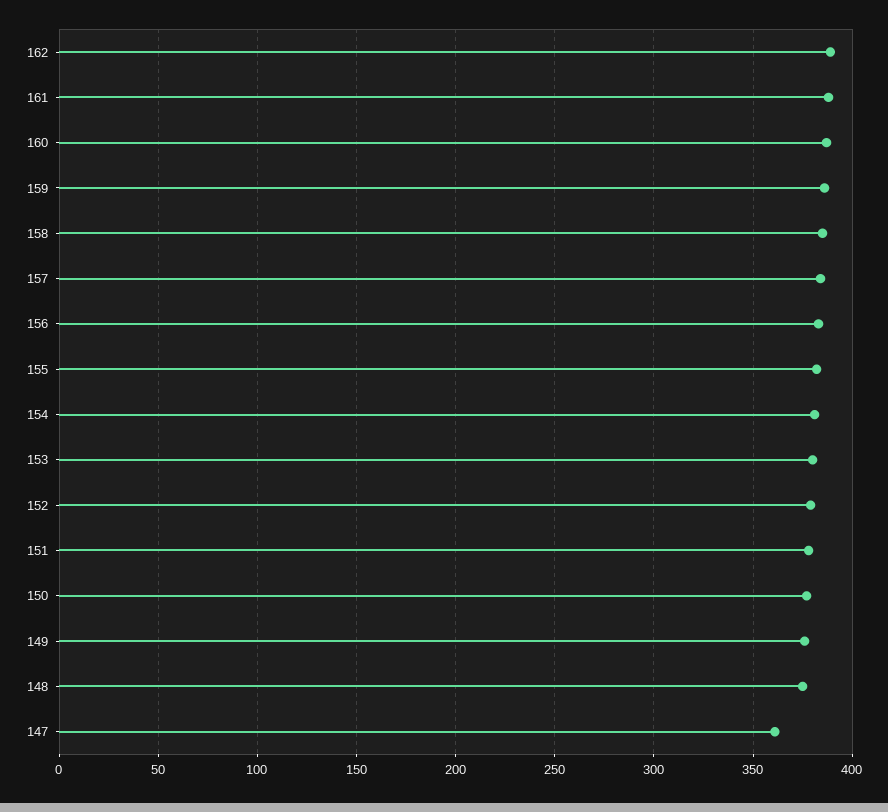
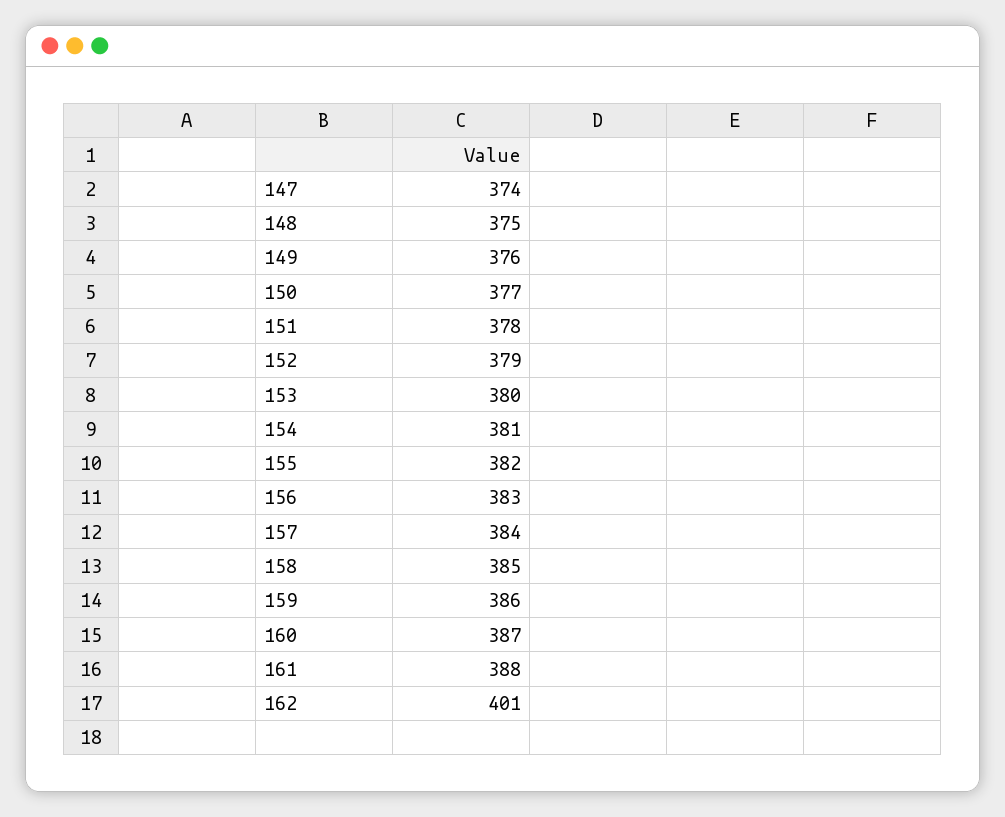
162: 390 -> 401
147: 360 -> 374

